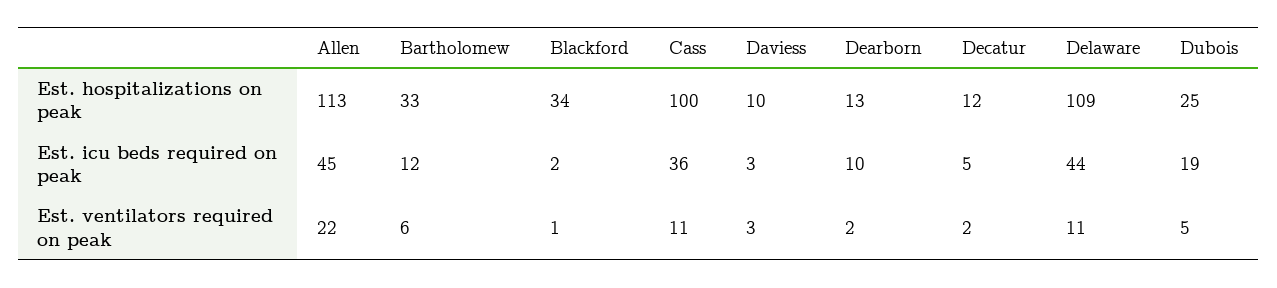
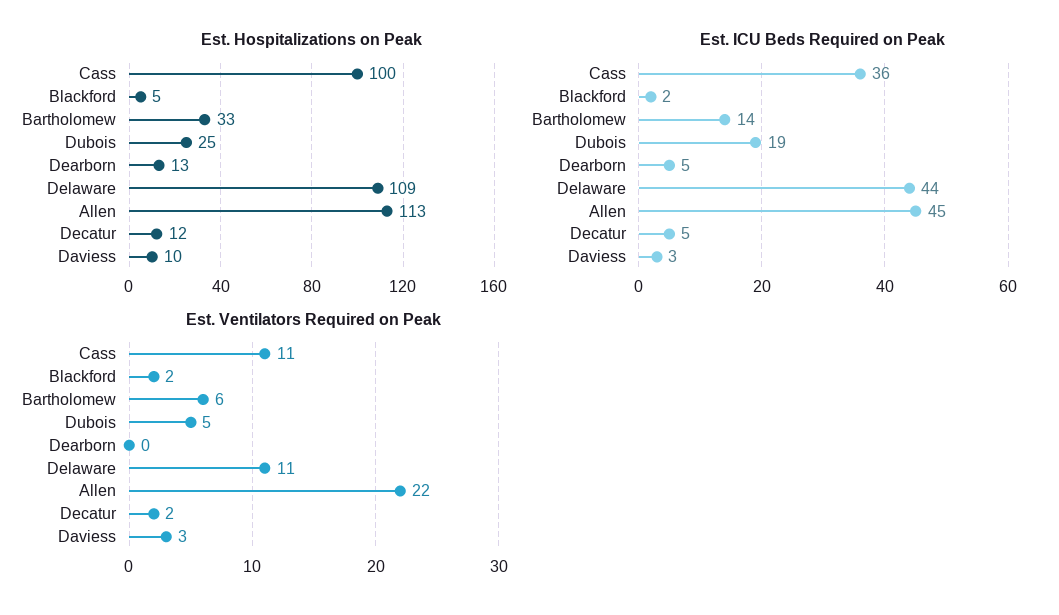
Est. hospitalizations on peak, Blackford: 34 -> 5
Est. icu beds required on peak, Bartholomew: 12 -> 14
Est. icu beds required on peak, Dearborn: 10 -> 5
Est. ventilators required on peak, Blackford: 1 -> 2
Est. ventilators required on peak, Dearborn: 2 -> 0

